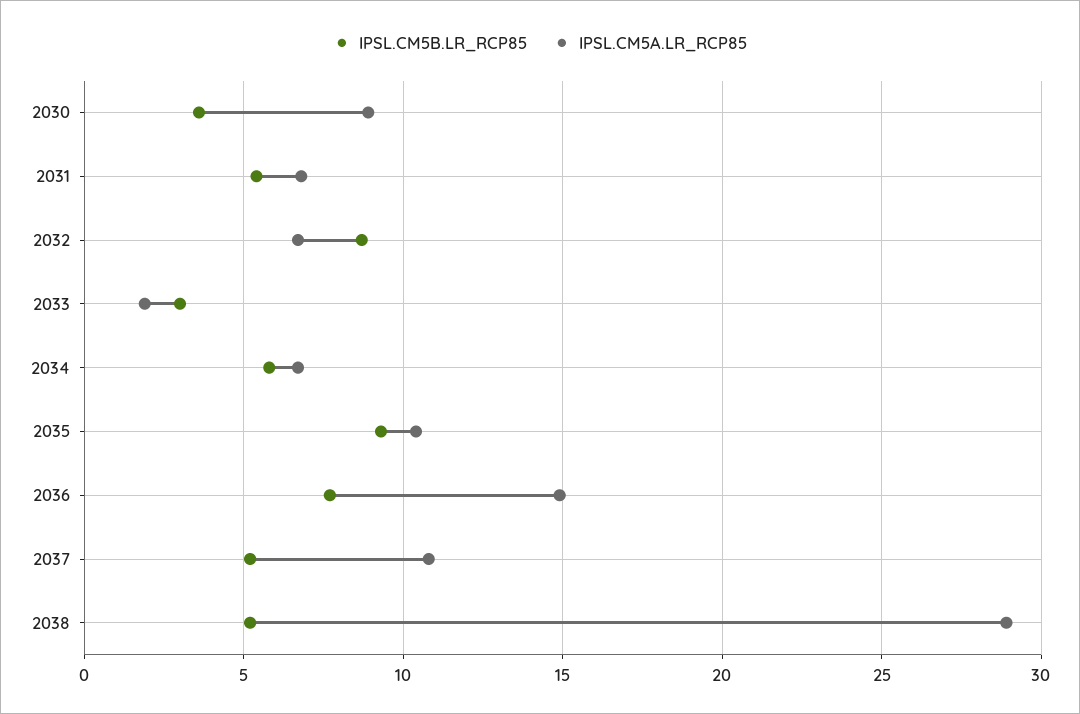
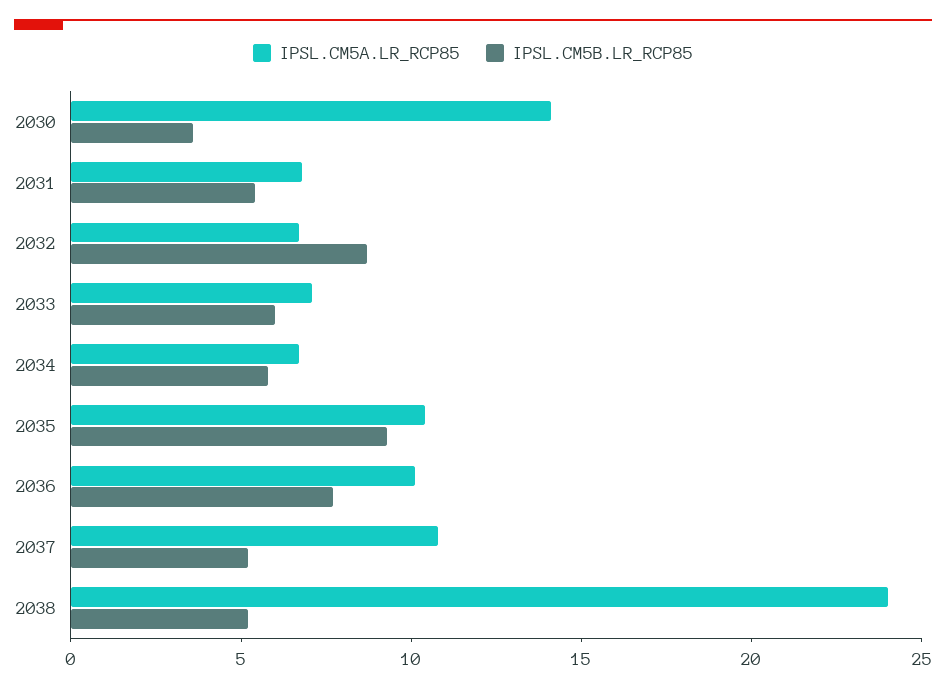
IPSL.CM5A.LR_RCP85, 2030: 9 -> 14
IPSL.CM5B.LR_RCP85, 2033: 3 -> 6
IPSL.CM5A.LR_RCP85, 2033: 2 -> 7
IPSL.CM5A.LR_RCP85, 2036: 15 -> 10
IPSL.CM5A.LR_RCP85, 2038: 29 -> 24

